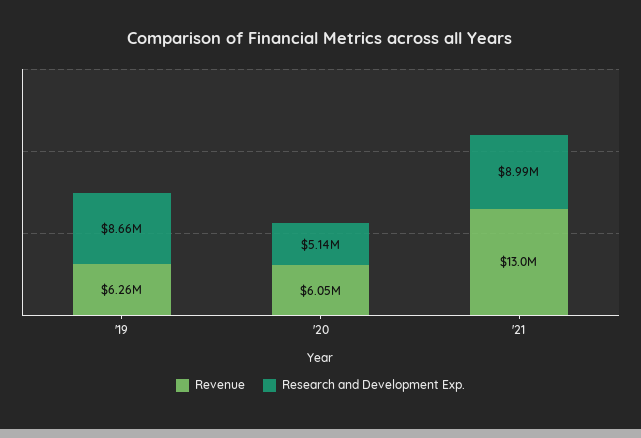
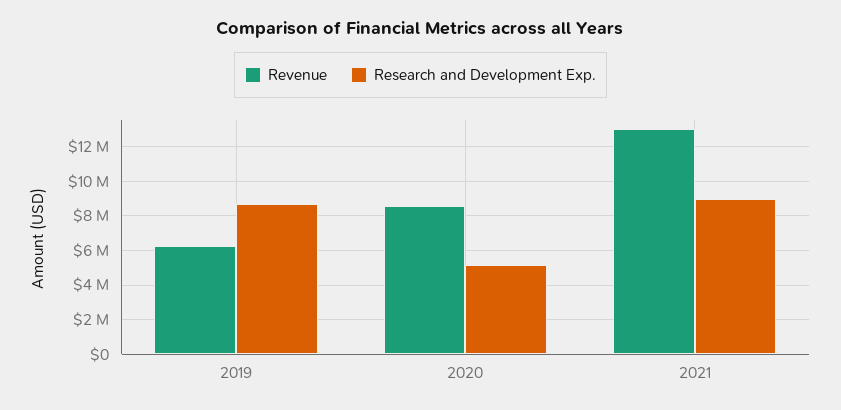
Revenue, '20: 6050000 -> 8500000

